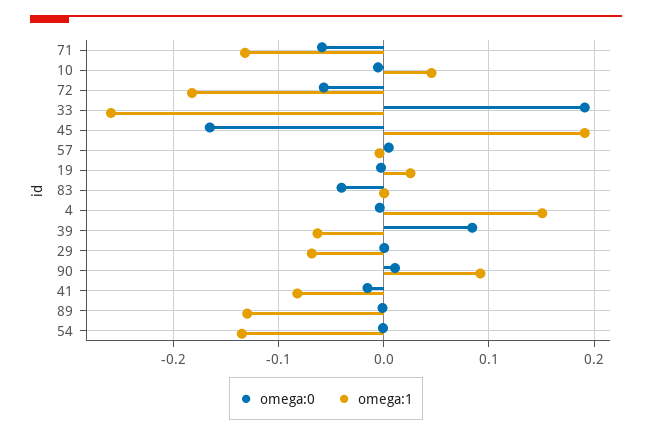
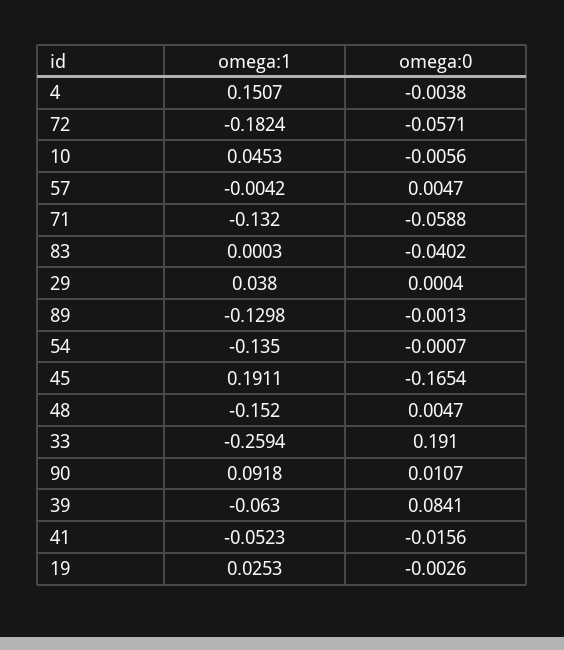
omega:1, 29: -0.07 -> 0.038
omega:1, 41: -0.08 -> -0.0523
omega:1, 48: none -> -0.152
omega:0, 48: none -> 0.0047

